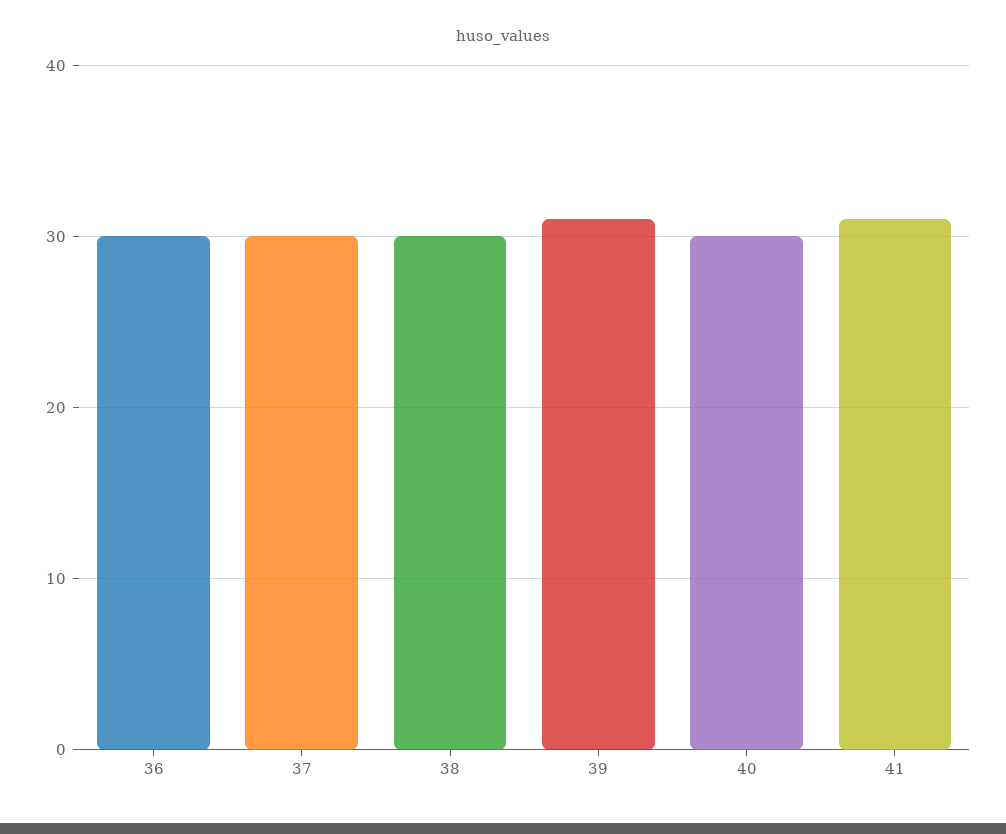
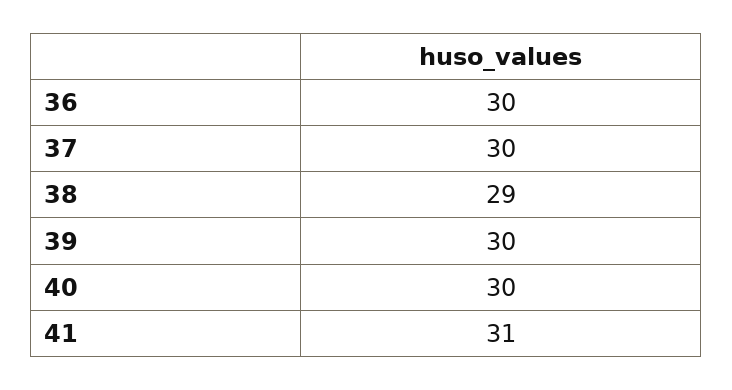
38: 30 -> 29
39: 31 -> 30

